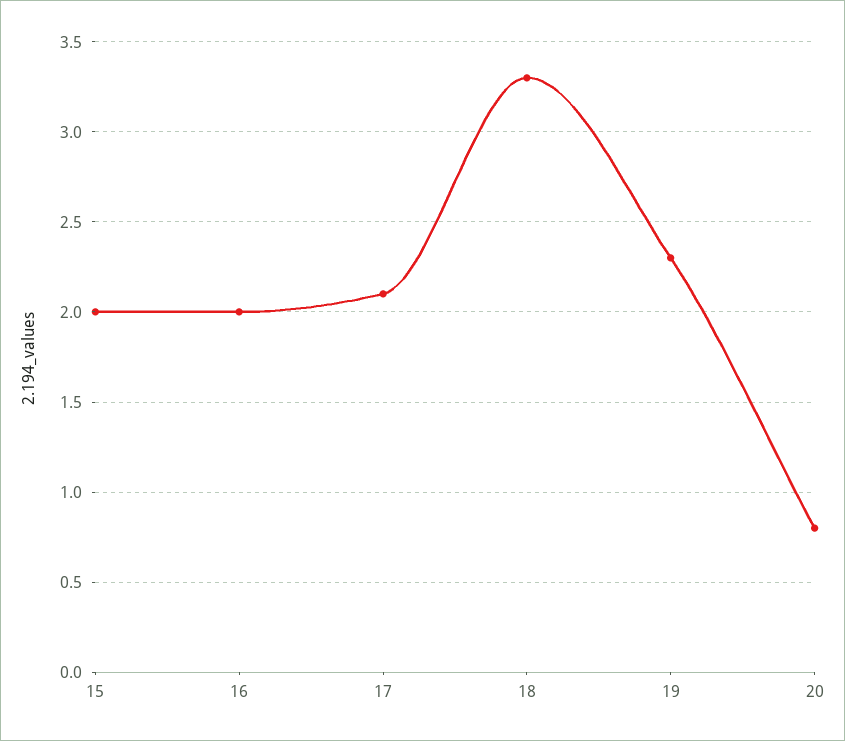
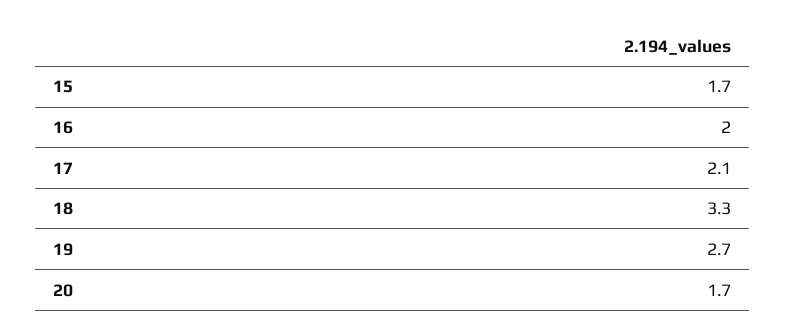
15: 2 -> 1.7
19: 2.3 -> 2.7
20: 0.8 -> 1.7

